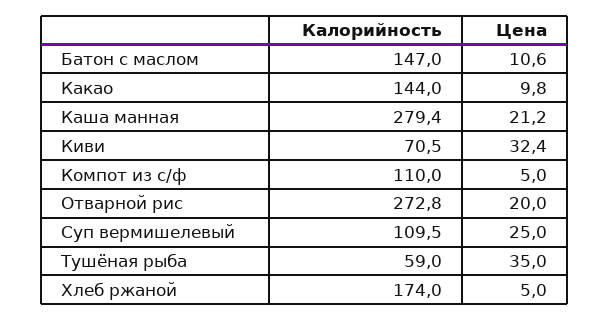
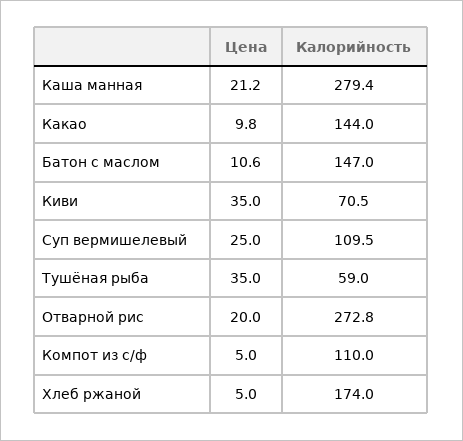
Цена, Киви: 32.4 -> 35

